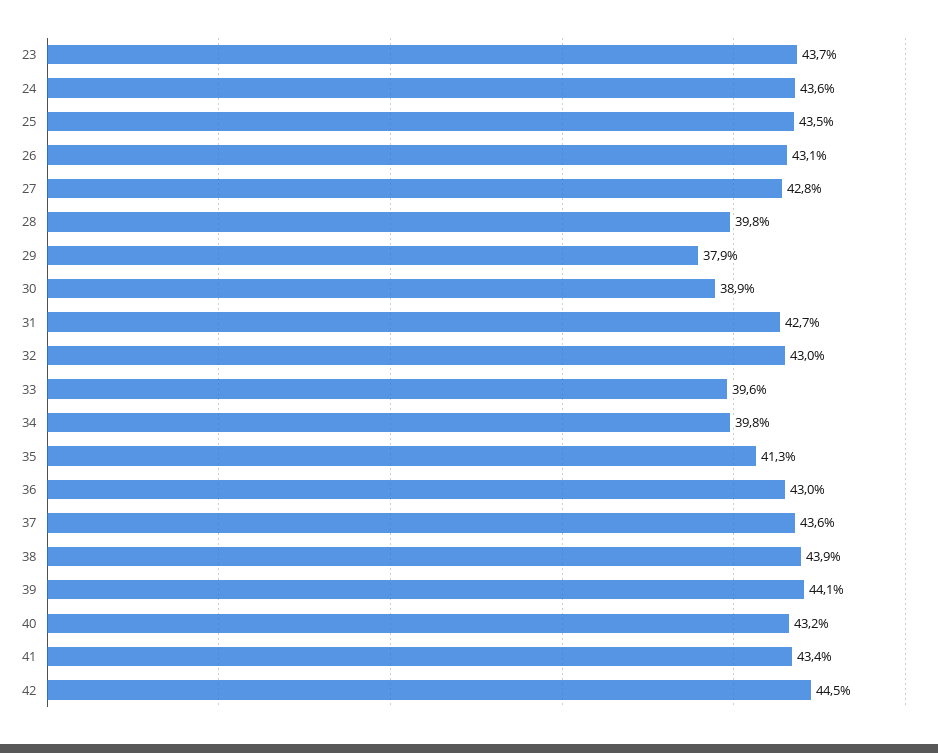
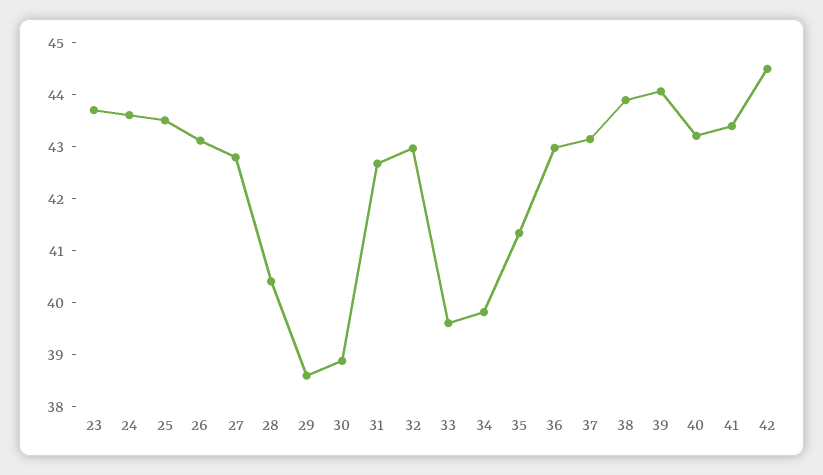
28: 39.8 -> 40.4
29: 37.9 -> 38.6
37: 43.6 -> 43.2

